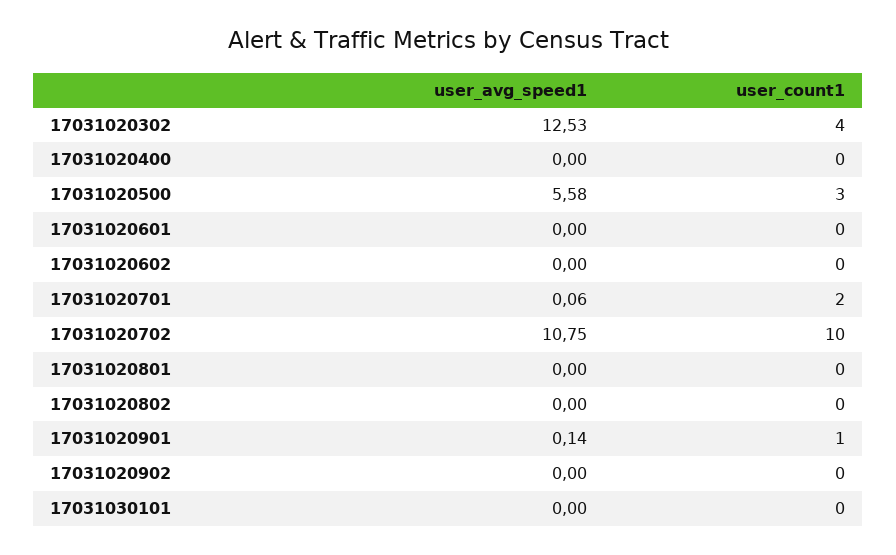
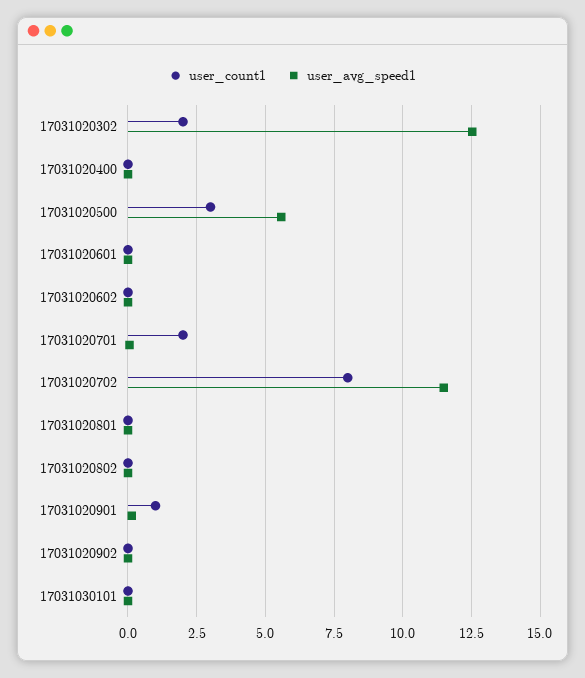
user_count1, 17031020302: 4 -> 2
user_avg_speed1, 17031020702: 10.75 -> 11.5
user_count1, 17031020702: 10 -> 8

